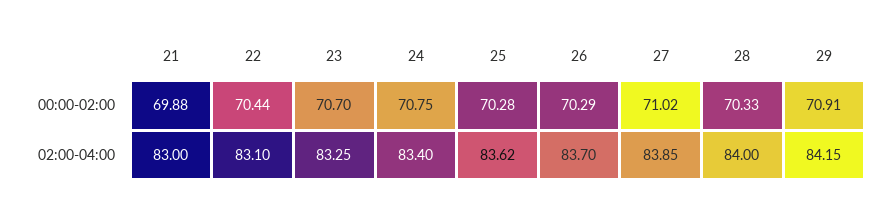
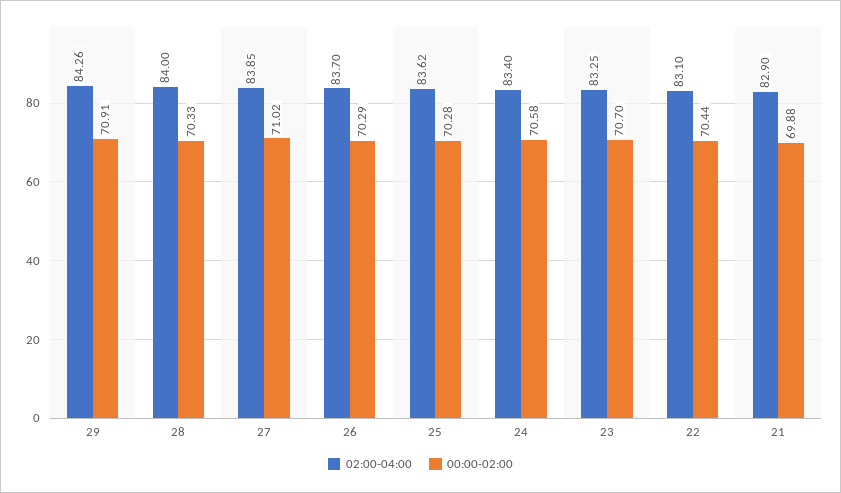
00:00-02:00, 24: 70.75 -> 70.58
02:00-04:00, 21: 83 -> 82.9
02:00-04:00, 29: 84.15 -> 84.26

